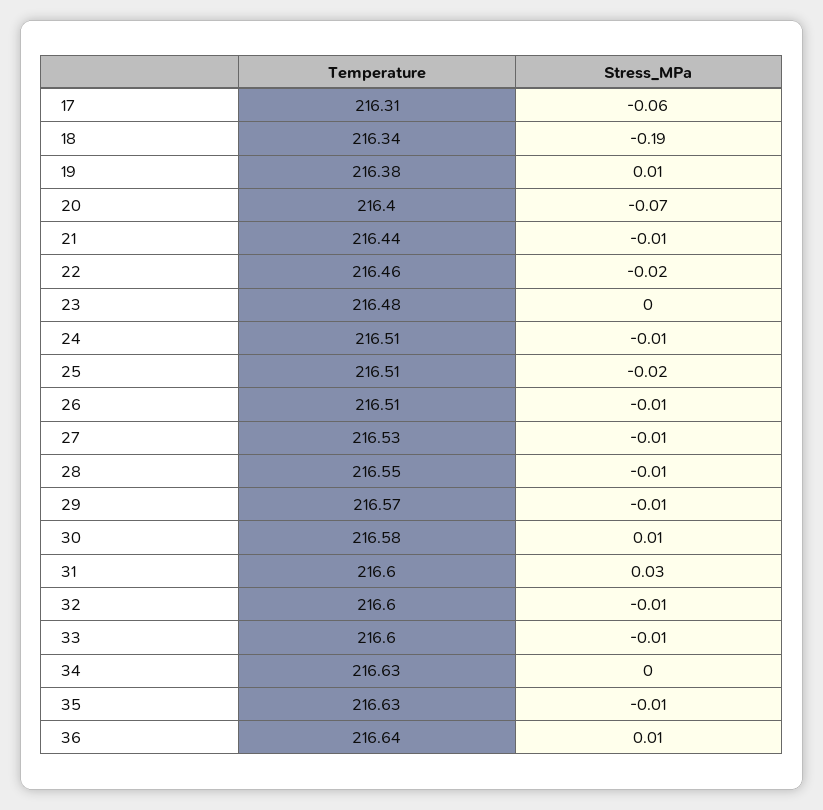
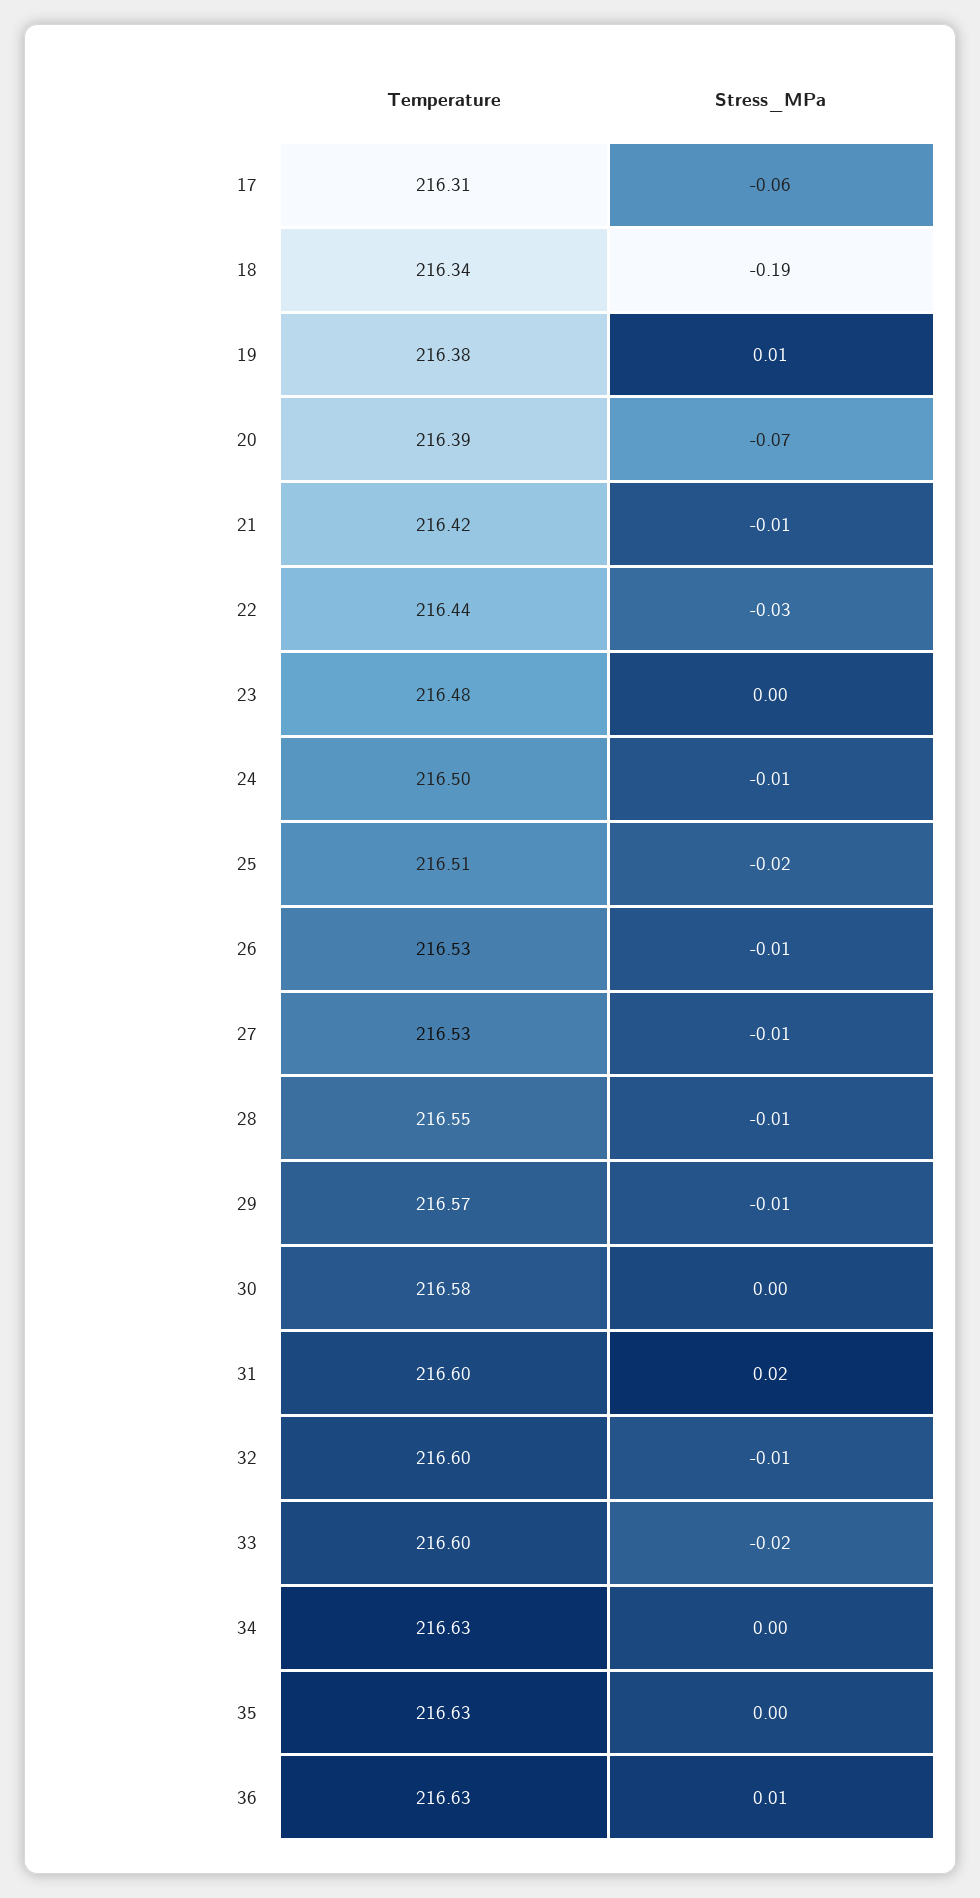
Temperature, 20: 216.4 -> 216.39
Temperature, 21: 216.44 -> 216.42
Temperature, 22: 216.46 -> 216.44
Stress_MPa, 22: -0.02 -> -0.03
Temperature, 24: 216.51 -> 216.5
Temperature, 26: 216.51 -> 216.53
Stress_MPa, 30: 0.01 -> 0
Stress_MPa, 31: 0.03 -> 0.02
Stress_MPa, 33: -0.01 -> -0.02
Stress_MPa, 35: -0.01 -> 0
Temperature, 36: 216.64 -> 216.63

